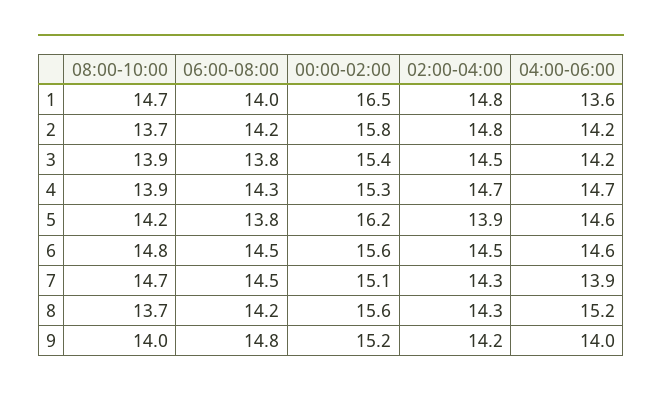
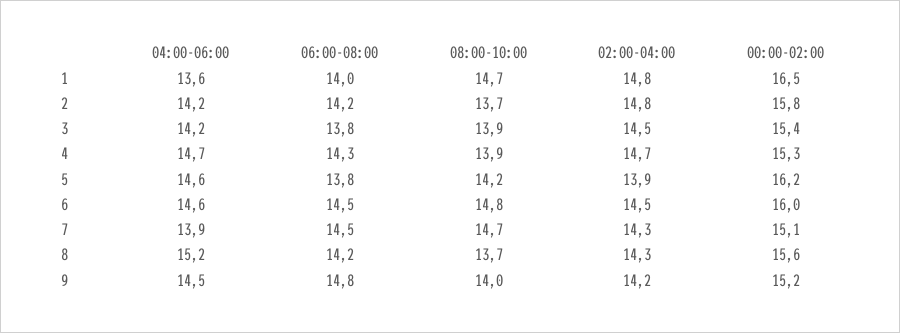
00:00-02:00, 6: 15.6 -> 16
04:00-06:00, 9: 14 -> 14.5

